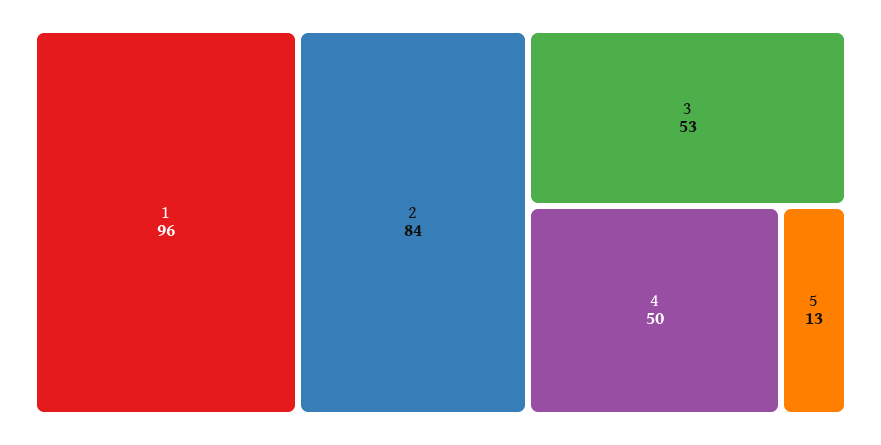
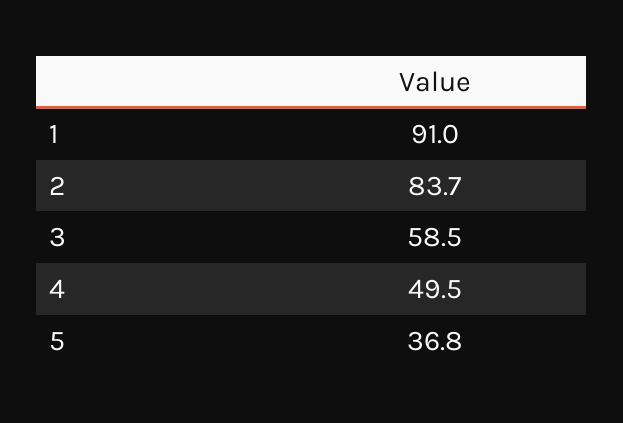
1: 96 -> 91
3: 53 -> 58.5
5: 13 -> 36.8

